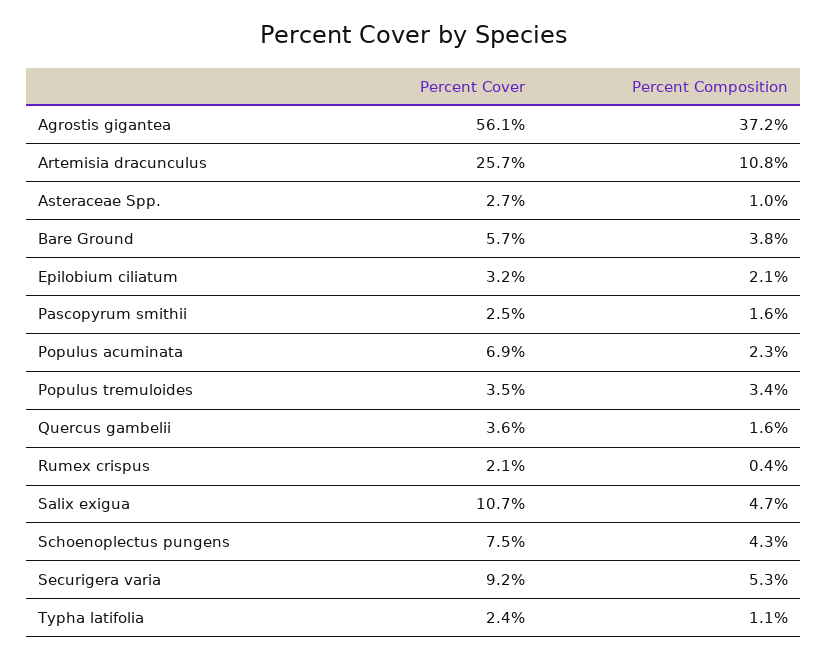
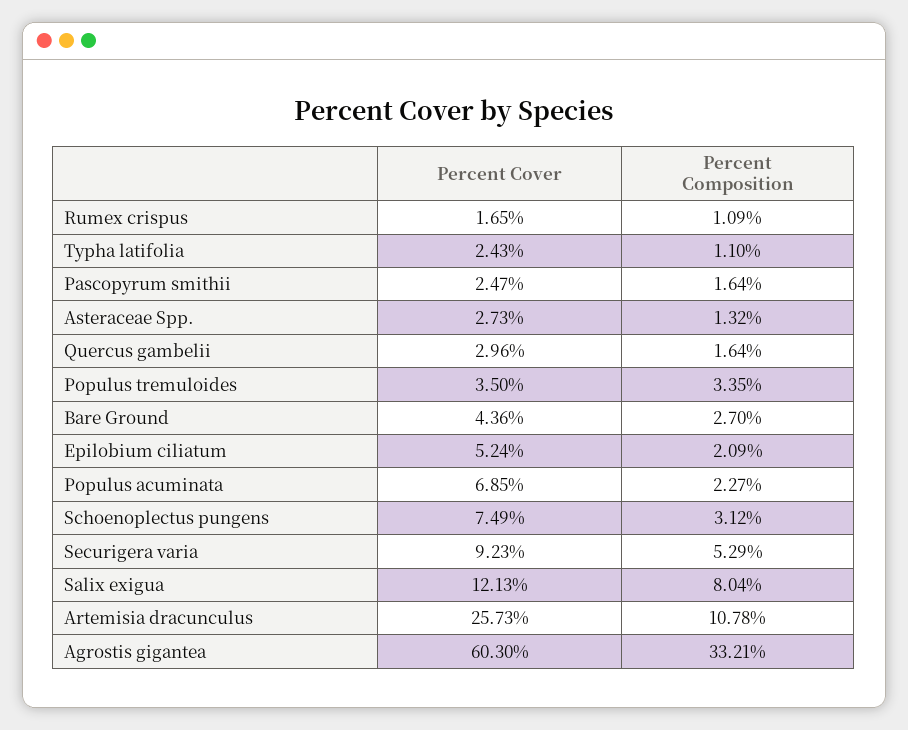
Percent Cover, Agrostis gigantea: 56.1 -> 60.3
Percent Composition, Agrostis gigantea: 37.2 -> 33.21
Percent Composition, Asteraceae Spp.: 1 -> 1.32
Percent Cover, Bare Ground: 5.7 -> 4.36
Percent Composition, Bare Ground: 3.8 -> 2.7
Percent Cover, Epilobium ciliatum: 3.2 -> 5.24
Percent Cover, Quercus gambelii: 3.6 -> 2.96
Percent Cover, Rumex crispus: 2.1 -> 1.65
Percent Composition, Rumex crispus: 0.4 -> 1.09
Percent Cover, Salix exigua: 10.7 -> 12.13
Percent Composition, Salix exigua: 4.7 -> 8.04
Percent Composition, Schoenoplectus pungens: 4.3 -> 3.12

